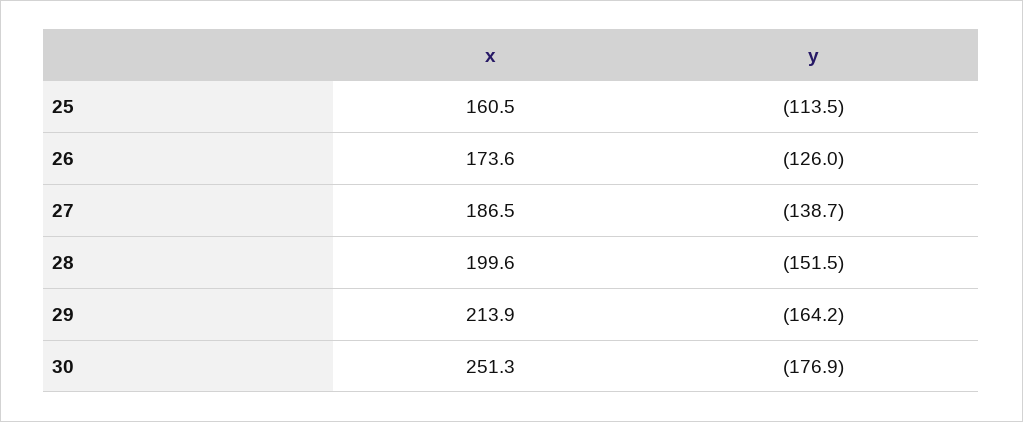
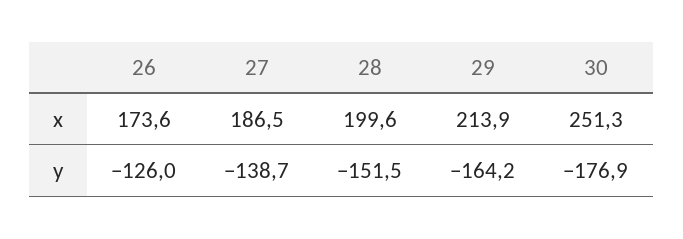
x, 25: 160.5 -> none
y, 25: -113.5 -> none

